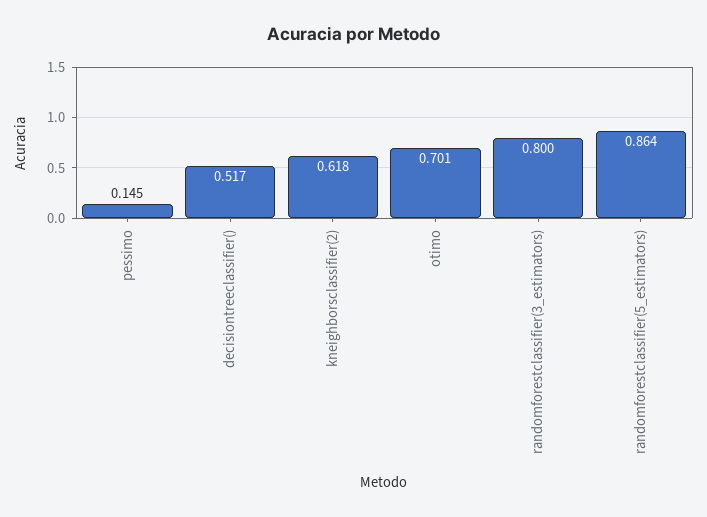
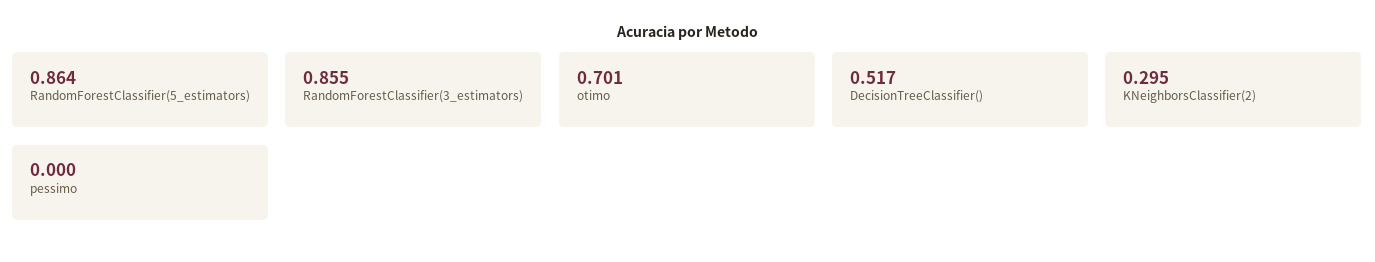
pessimo: 0.145 -> 0
kneighborsclassifier(2): 0.618 -> 0.295
randomforestclassifier(3_estimators): 0.8 -> 0.855

